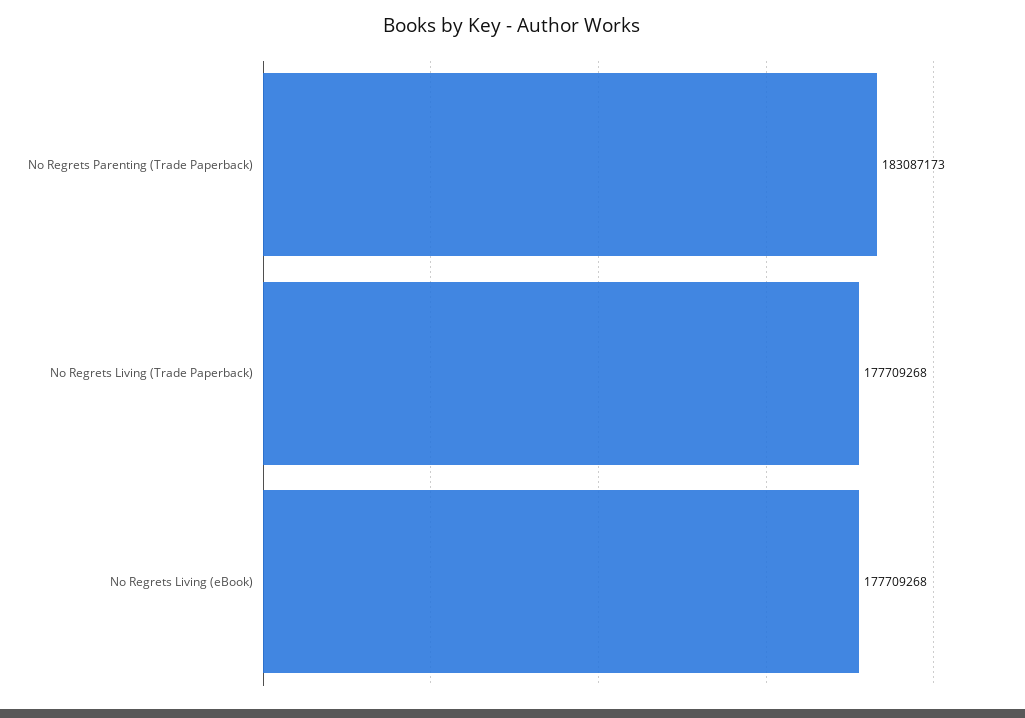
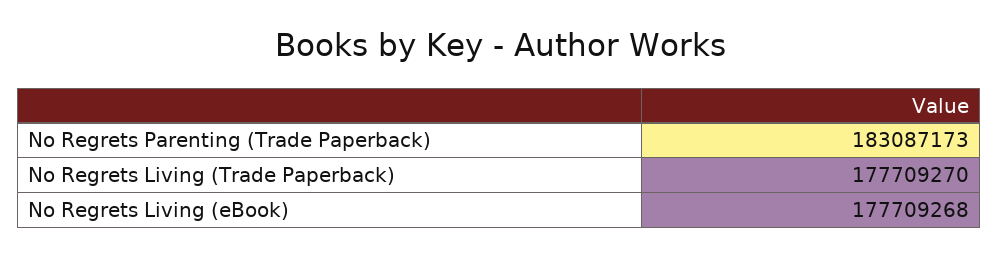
No Regrets Living (Trade Paperback): 177709268 -> 177709270

